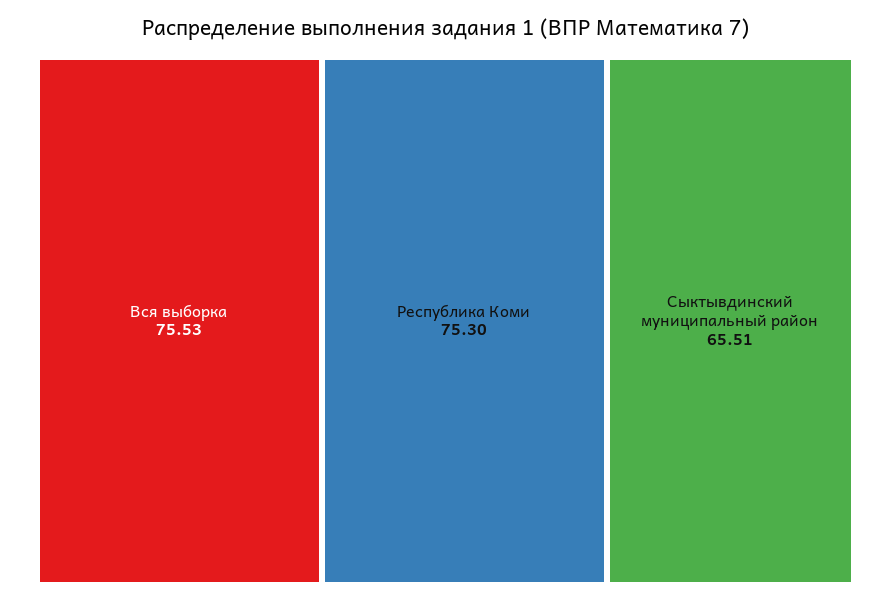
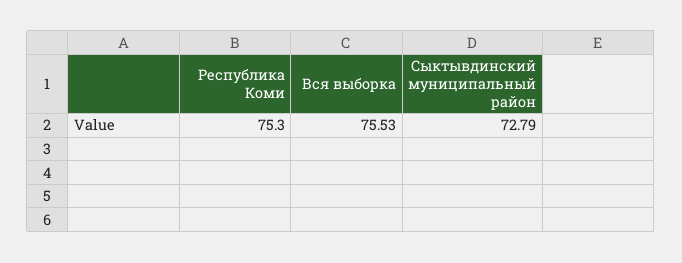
Сыктывдинский муниципальный район: 65.51 -> 72.79

